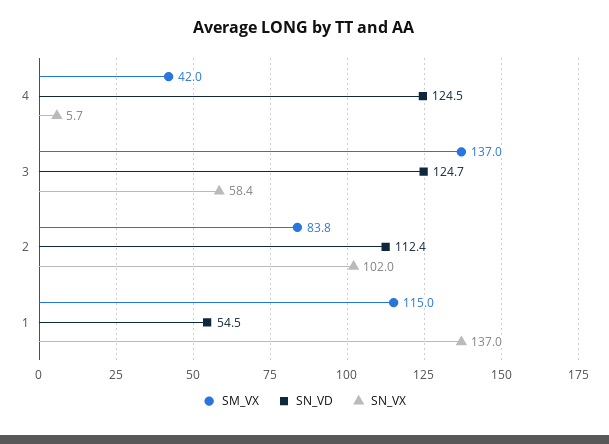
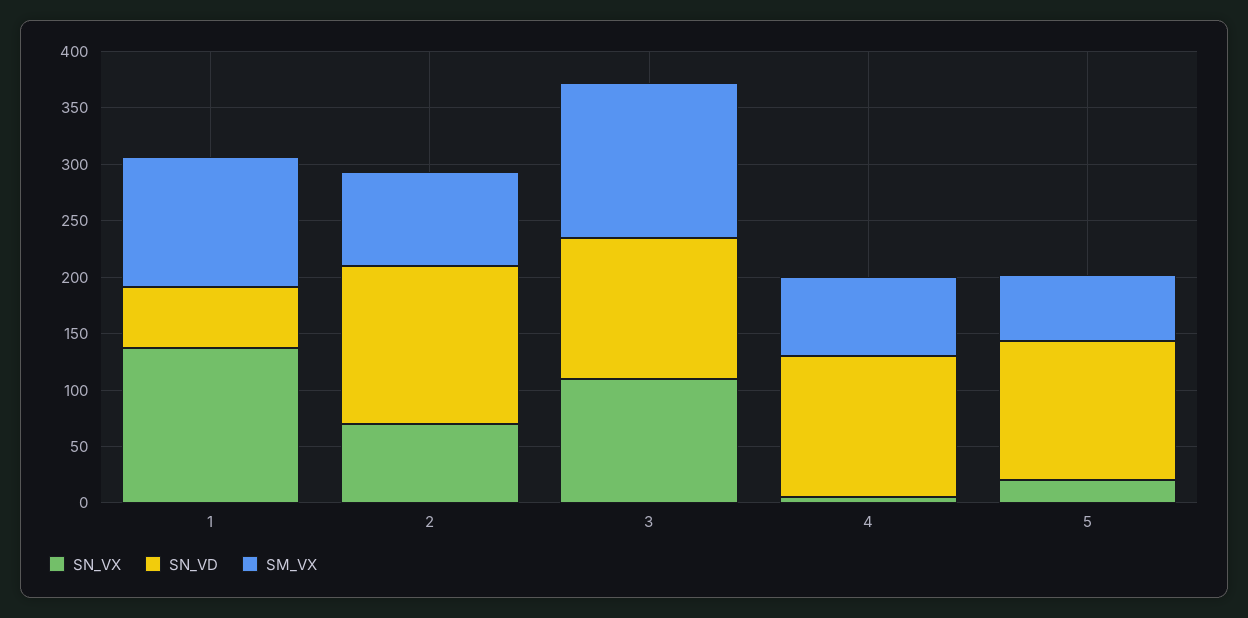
SM_VX, 4: 42 -> 70
SN_VX, 3: 58.4 -> 110
SN_VD, 2: 112.4 -> 140
SN_VX, 2: 102 -> 70
SN_VX, 5: none -> 20
SN_VD, 5: none -> 120
SM_VX, 5: none -> 60

